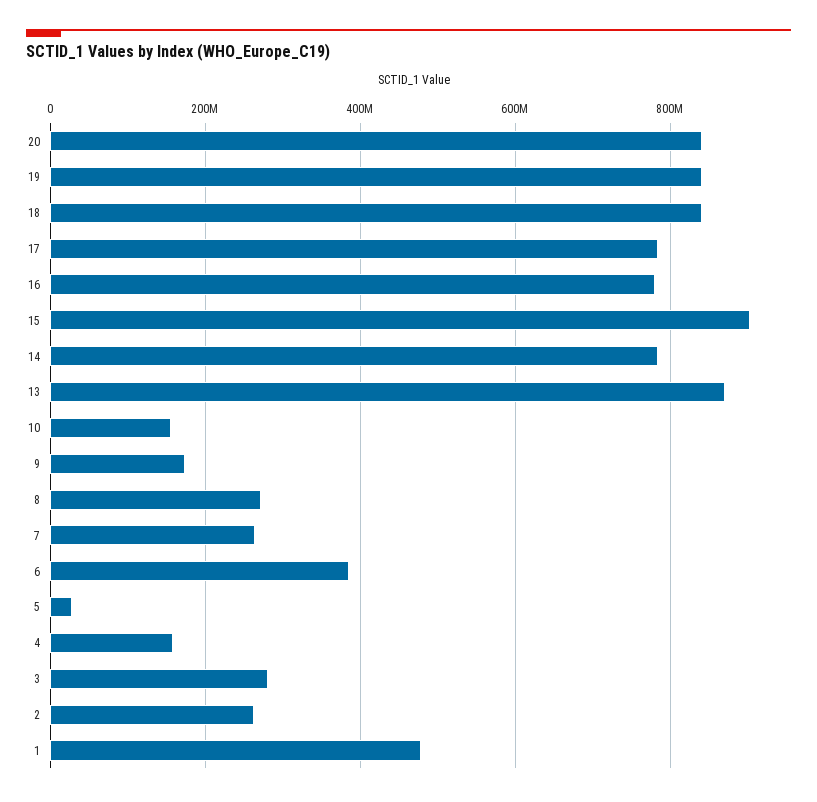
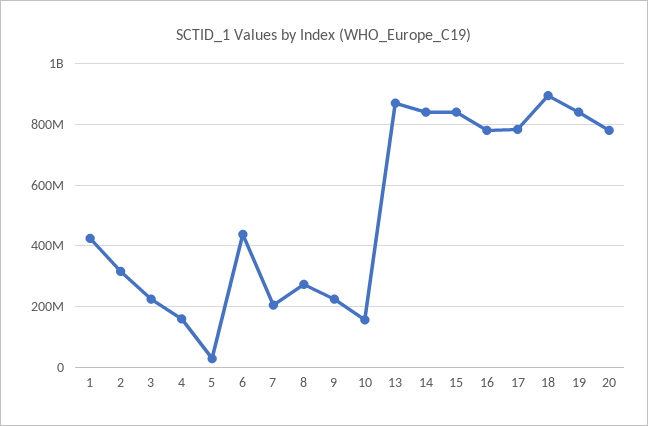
20: 840000000 -> 780000000
18: 840000000 -> 900000000
15: 900000000 -> 840000000
14: 780000000 -> 840000000
9: 180000000 -> 220000000
7: 260000000 -> 200000000
6: 380000000 -> 440000000
3: 280000000 -> 220000000
2: 260000000 -> 320000000
1: 480000000 -> 420000000

